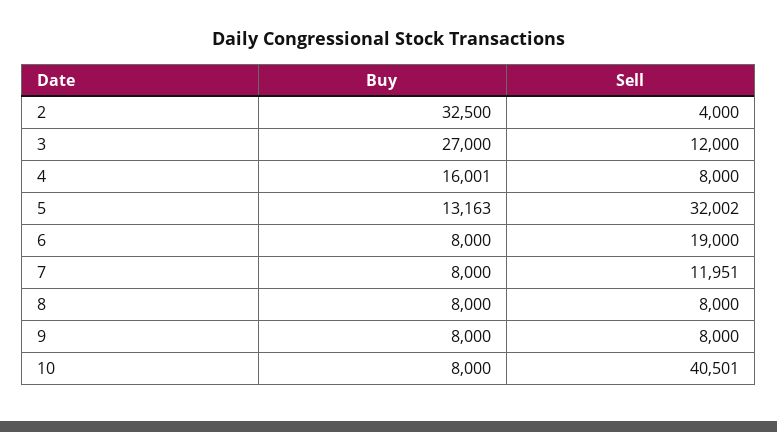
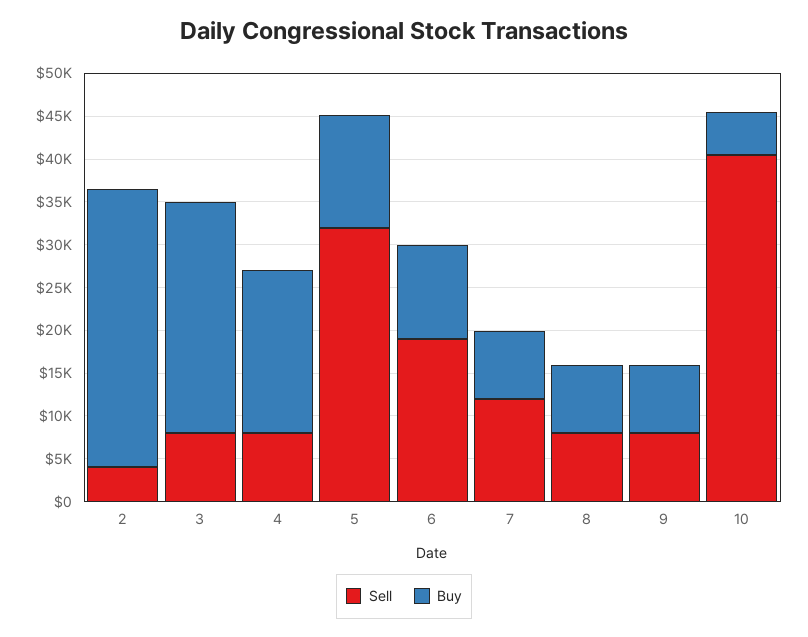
Sell, 3: 12000 -> 8000
Buy, 4: 16001 -> 19000
Buy, 6: 8000 -> 11000
Buy, 10: 8000 -> 5000

